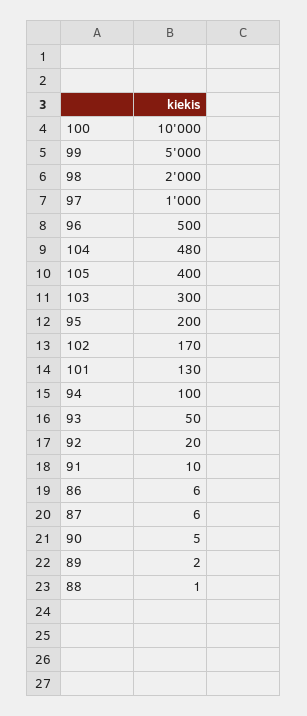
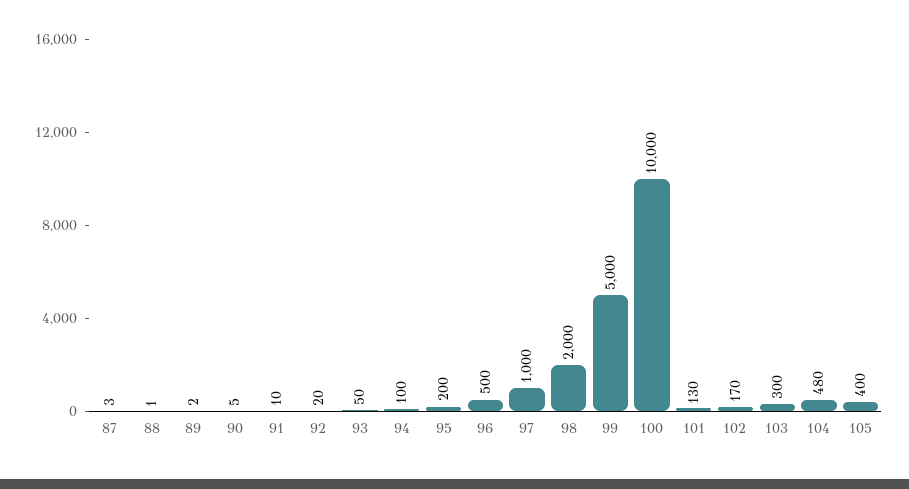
86: 6 -> none
87: 6 -> 3

